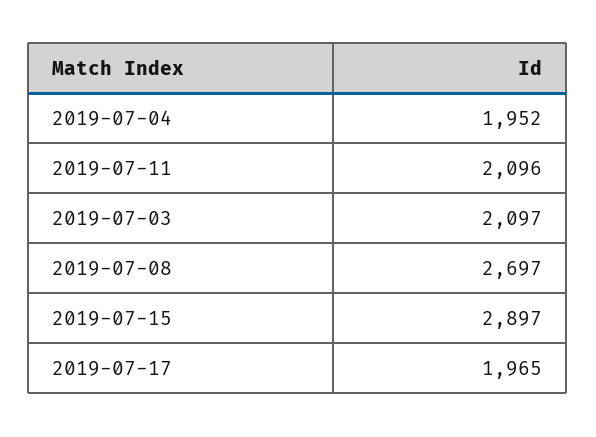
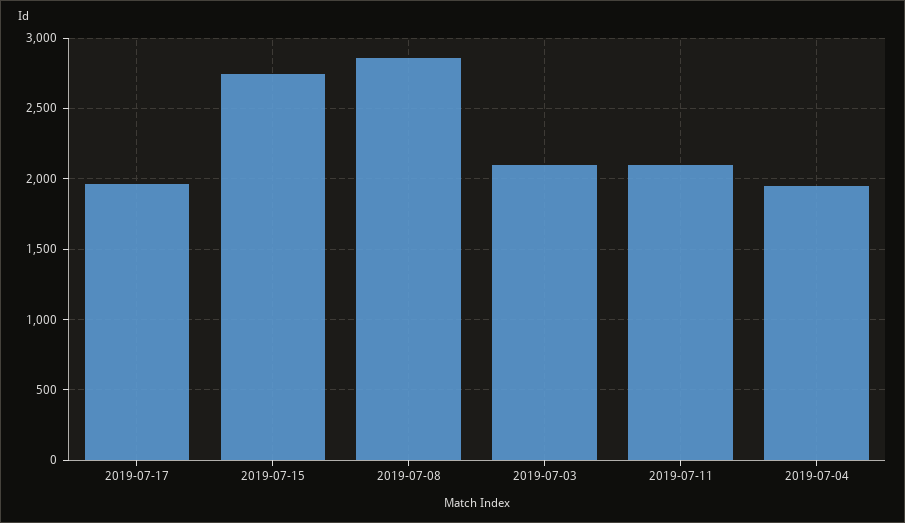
2019-07-08: 2697 -> 2850
2019-07-15: 2897 -> 2750

